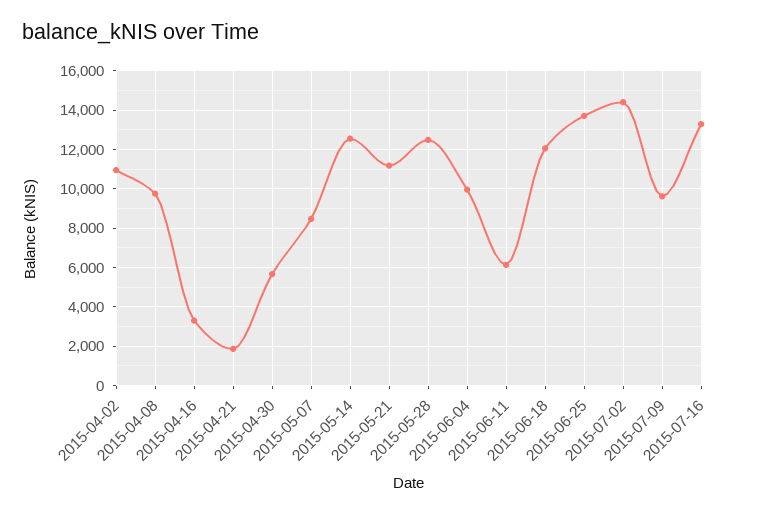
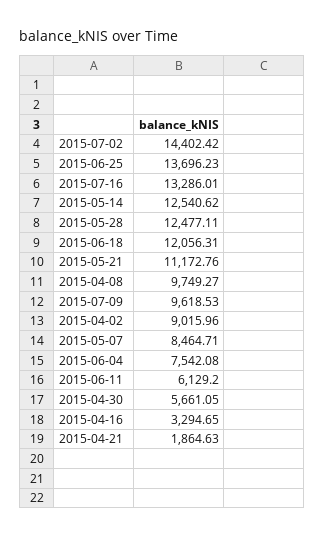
2015-04-02: 11000 -> 9015.96
2015-06-04: 10000 -> 7542.08

